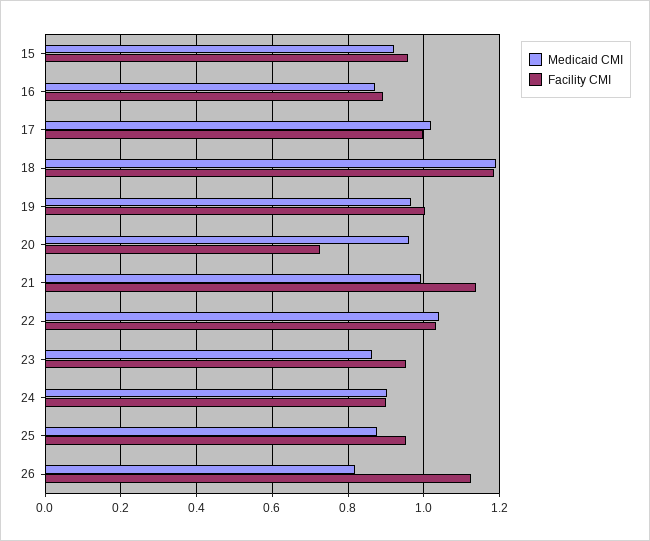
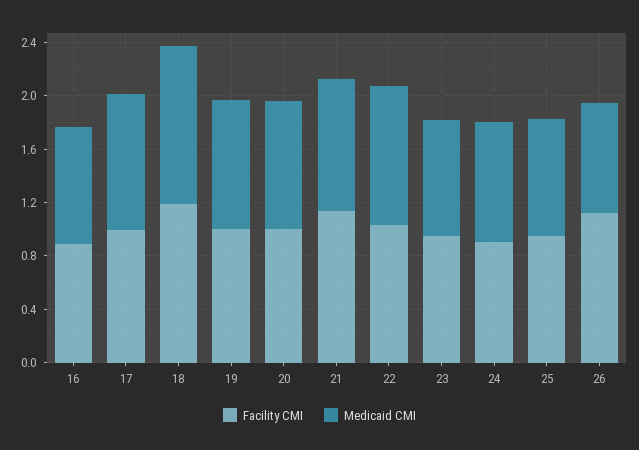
Medicaid CMI, 15: 0.92 -> none
Facility CMI, 15: 0.96 -> none
Facility CMI, 20: 0.72 -> 1

